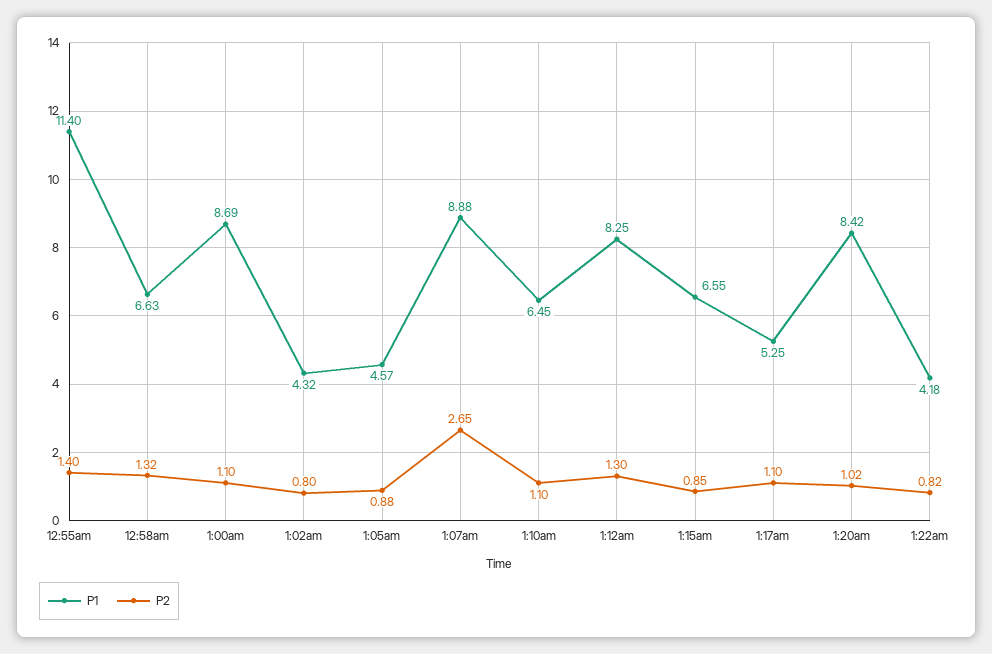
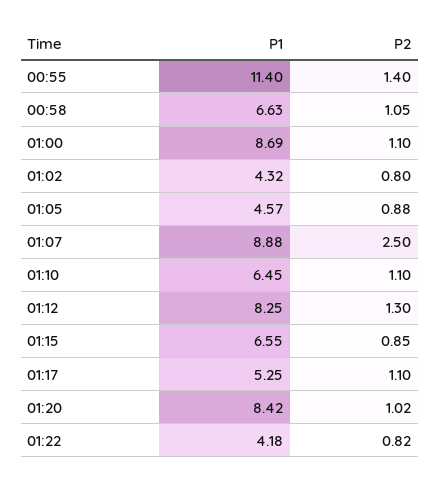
P2, 12:58am: 1.32 -> 1.05
P2, 1:07am: 2.65 -> 2.5

